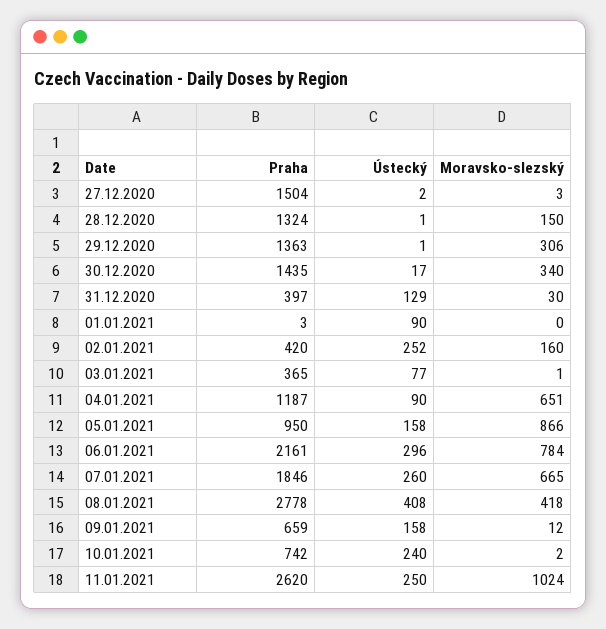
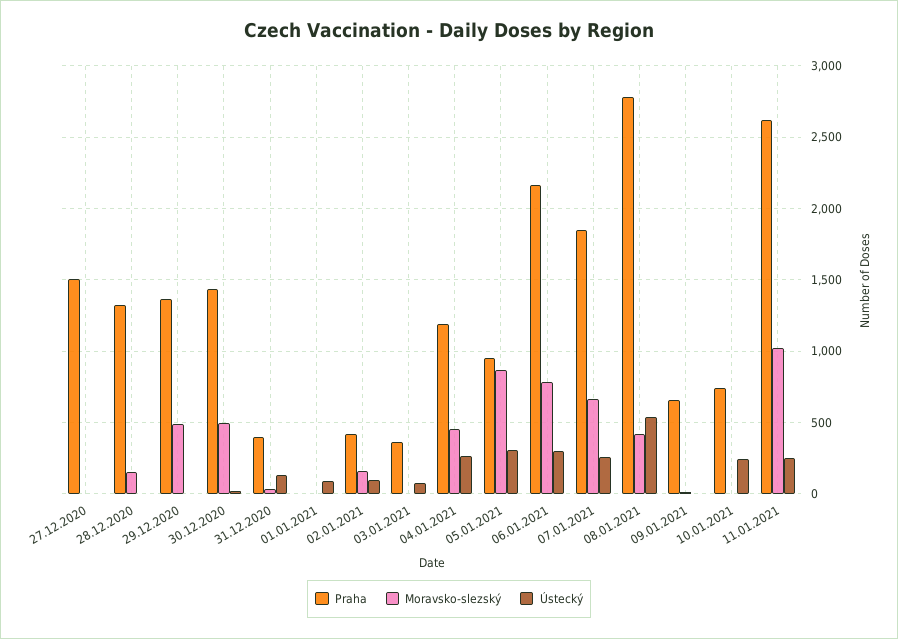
Moravsko-slezský, 29.12.2020: 306 -> 500
Moravsko-slezský, 30.12.2020: 340 -> 500
Ústecký, 02.01.2021: 252 -> 100
Ústecký, 04.01.2021: 90 -> 250
Moravsko-slezský, 04.01.2021: 651 -> 450
Ústecký, 05.01.2021: 158 -> 300
Ústecký, 08.01.2021: 408 -> 550
Ústecký, 09.01.2021: 158 -> 0

